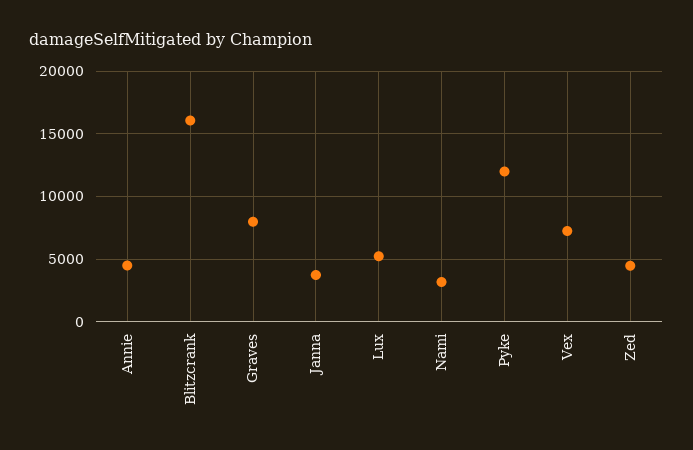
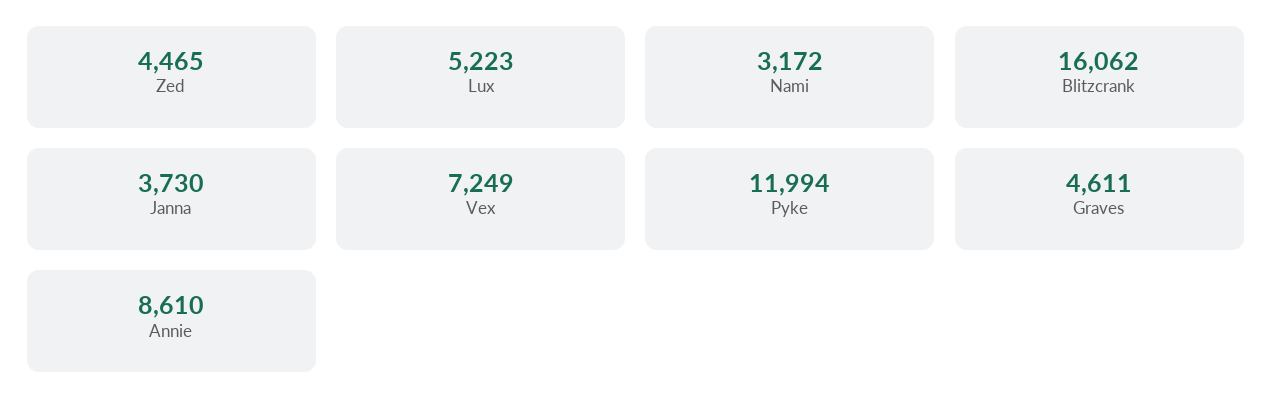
Annie: 4500 -> 8610
Graves: 8000 -> 4611

